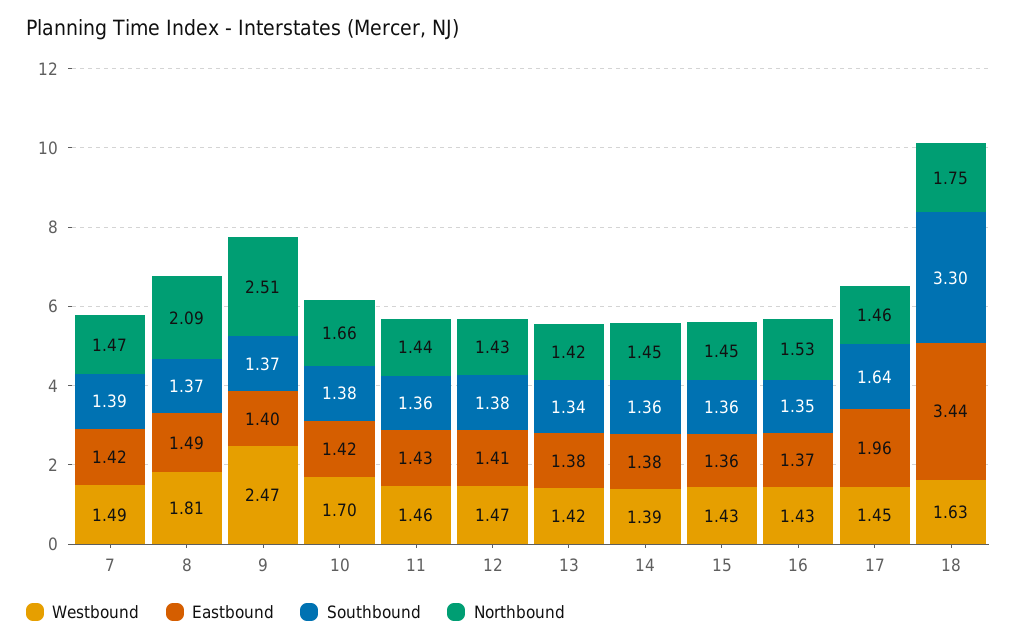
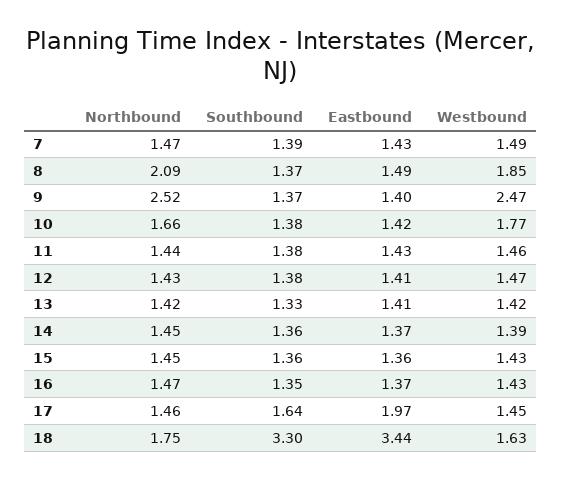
Eastbound, 7: 1.42 -> 1.43
Westbound, 8: 1.81 -> 1.85
Northbound, 9: 2.51 -> 2.52
Westbound, 10: 1.7 -> 1.77
Southbound, 11: 1.36 -> 1.38
Eastbound, 13: 1.38 -> 1.41
Southbound, 13: 1.34 -> 1.33
Eastbound, 14: 1.38 -> 1.37
Northbound, 16: 1.53 -> 1.47
Eastbound, 17: 1.96 -> 1.97

